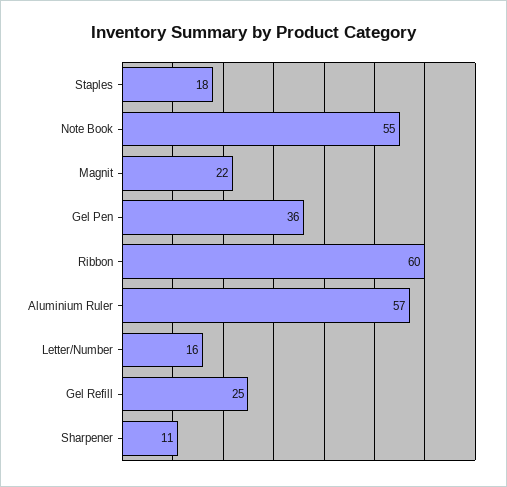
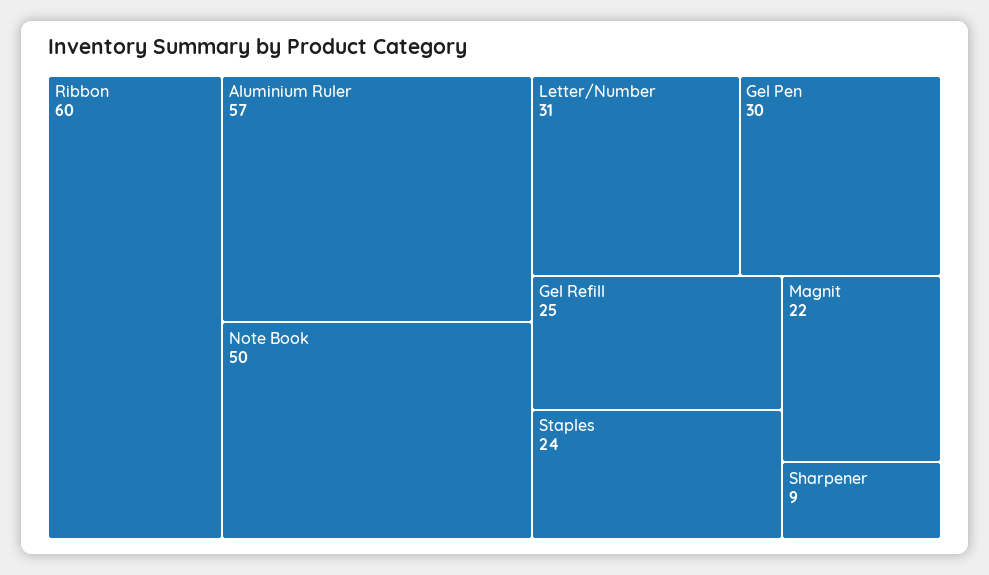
Staples: 18 -> 24
Note Book: 55 -> 50
Gel Pen: 36 -> 30
Letter/Number: 16 -> 31
Sharpener: 11 -> 9

